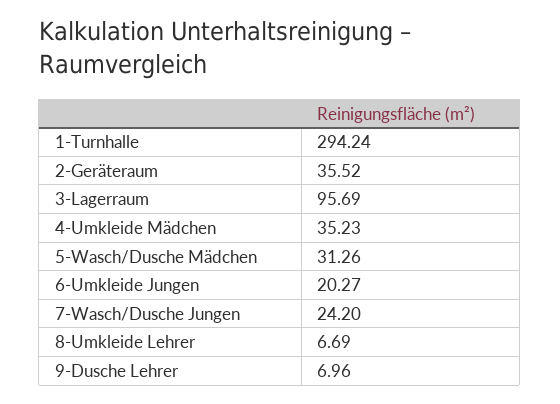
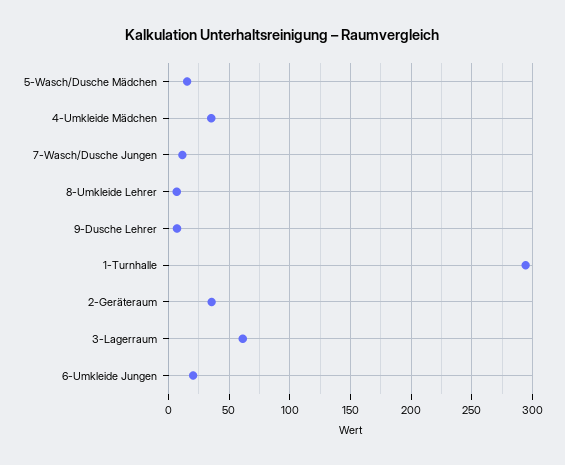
3-Lagerraum: 95.69 -> 60
5-Wasch/Dusche Mädchen: 31.26 -> 15
7-Wasch/Dusche Jungen: 24.2 -> 10

